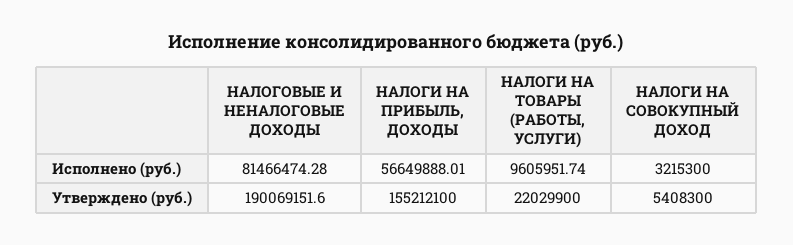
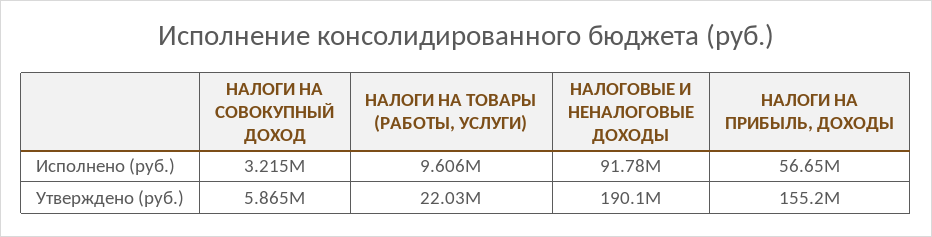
НАЛОГОВЫЕ И НЕНАЛОГОВЫЕ ДОХОДЫ, Исполнено (руб.): 81466474.28 -> 91780000
НАЛОГИ НА СОВОКУПНЫЙ ДОХОД, Утверждено (руб.): 5408300 -> 5865000

